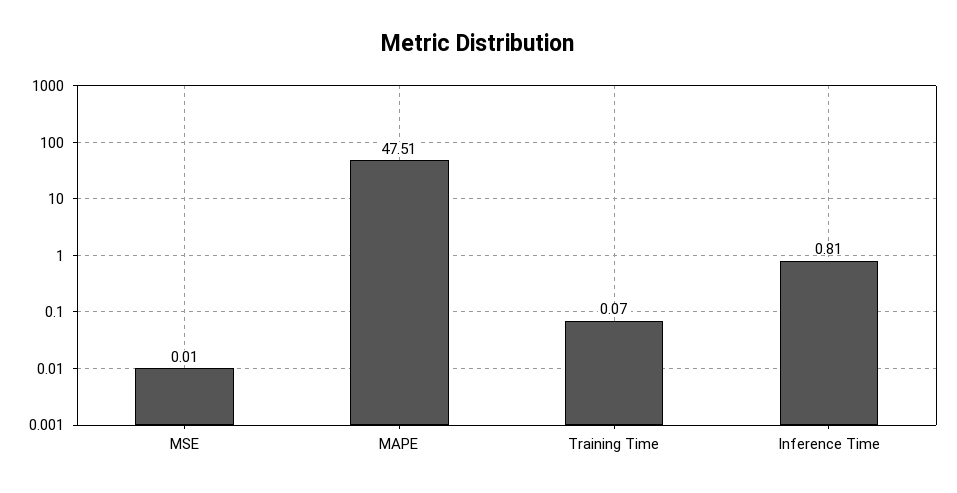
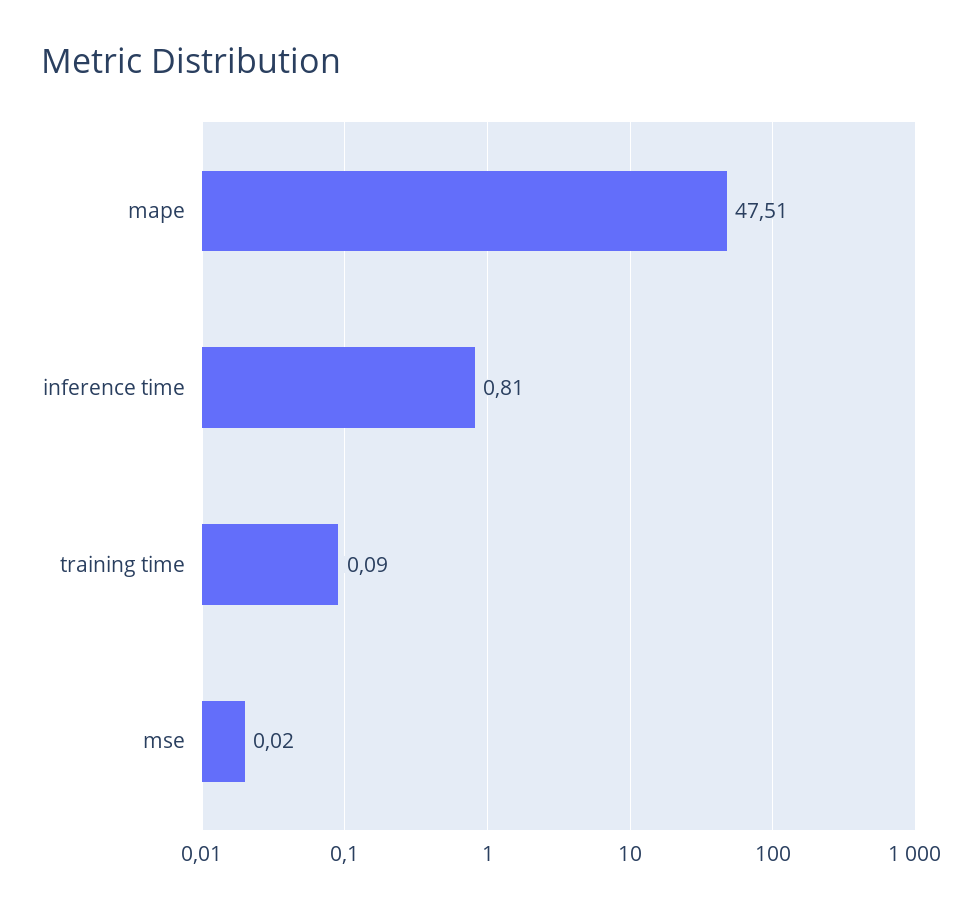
MSE: 0.01 -> 0.02
Training Time: 0.07 -> 0.09

